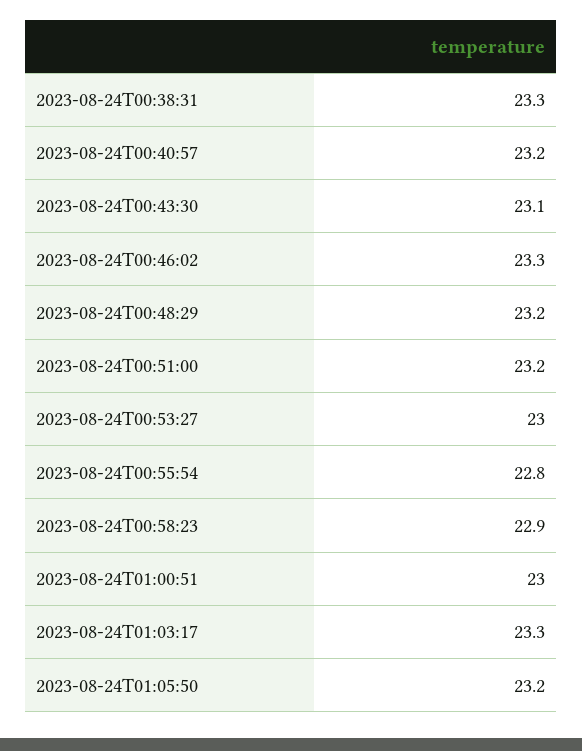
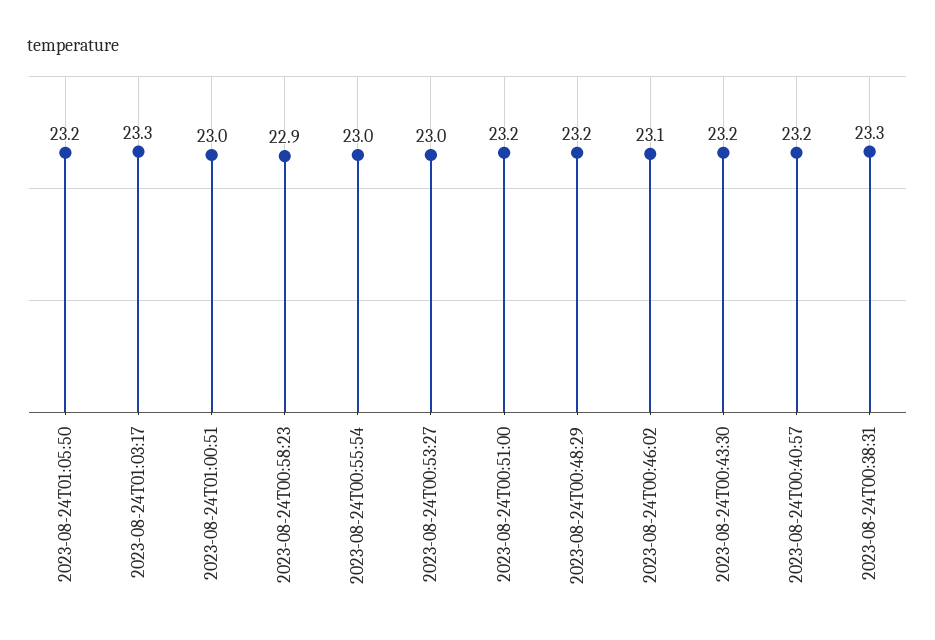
2023-08-24T00:43:30: 23.1 -> 23.2
2023-08-24T00:46:02: 23.3 -> 23.1
2023-08-24T00:55:54: 22.8 -> 23

